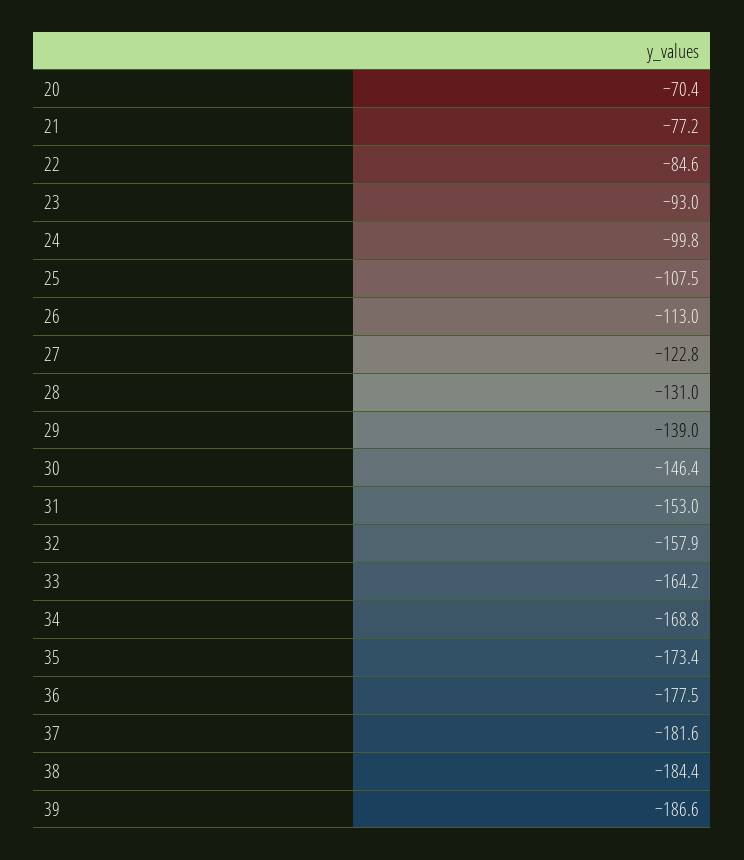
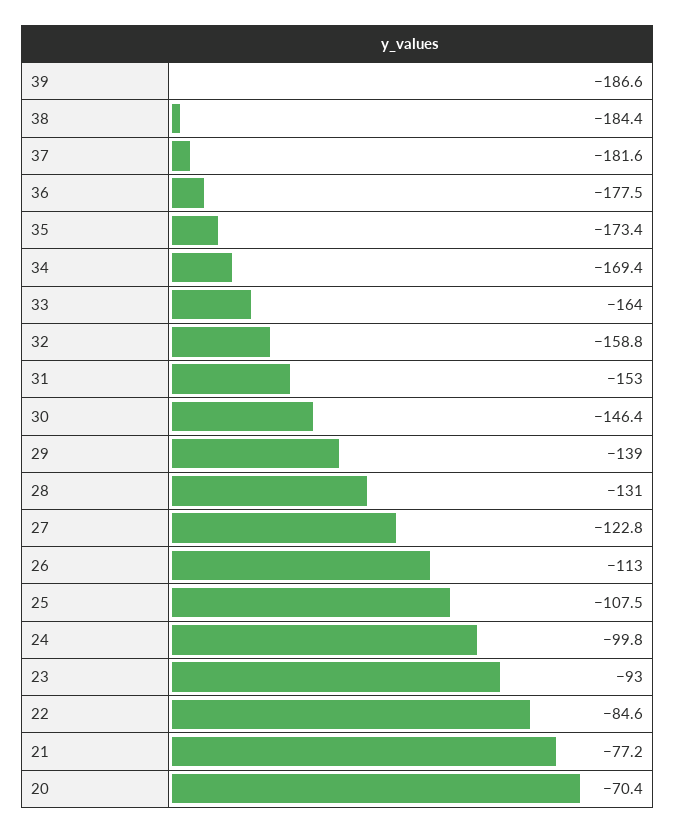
32: -157.9 -> -158.8
33: -164.2 -> -164
34: -168.8 -> -169.4

